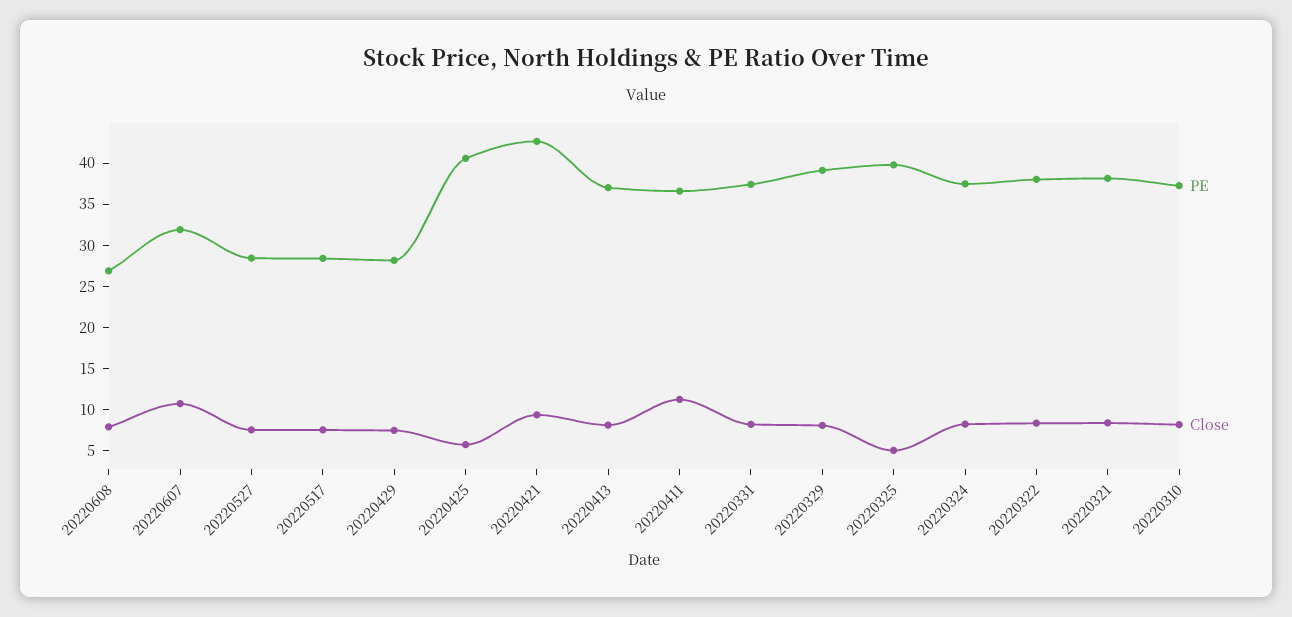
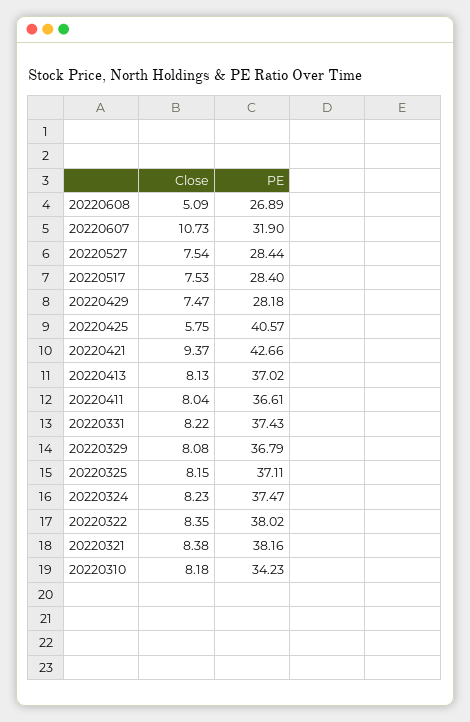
Close, 20220608: 8 -> 5.09
Close, 20220411: 11 -> 8.04
PE, 20220329: 39 -> 36.79
PE, 20220325: 40 -> 37.11
Close, 20220325: 5 -> 8.15
PE, 20220310: 37 -> 34.23

